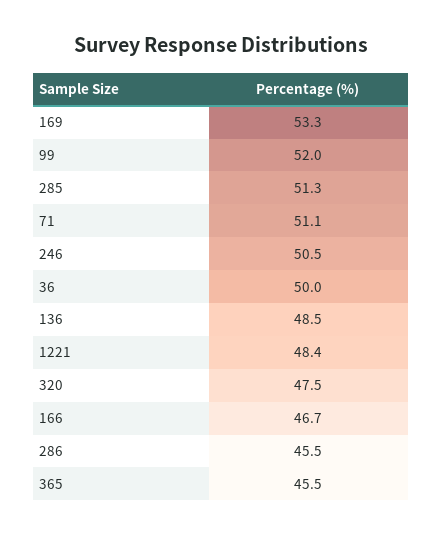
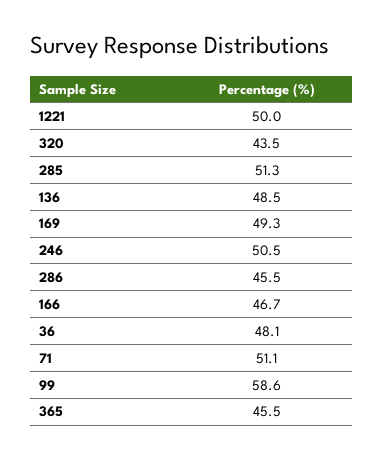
169: 53.3 -> 49.3
99: 52 -> 58.6
36: 50 -> 48.1
1221: 48.4 -> 50
320: 47.5 -> 43.5

